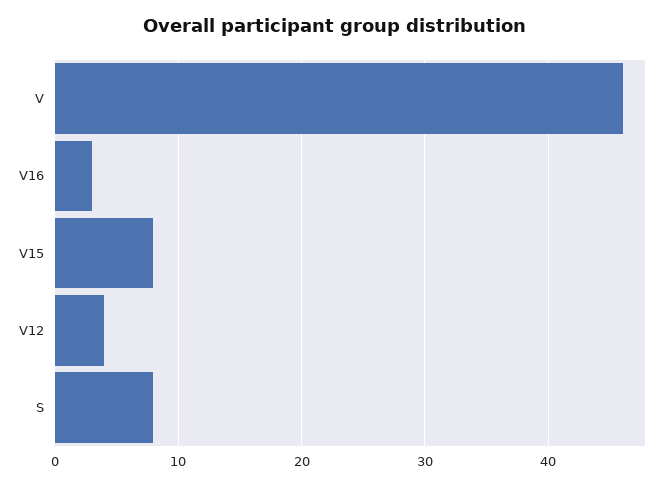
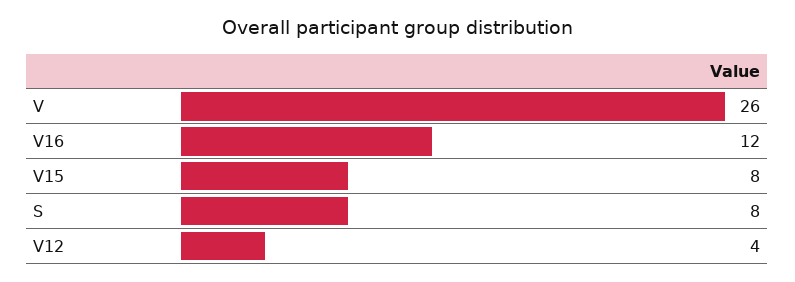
V: 46 -> 26
V16: 3 -> 12

